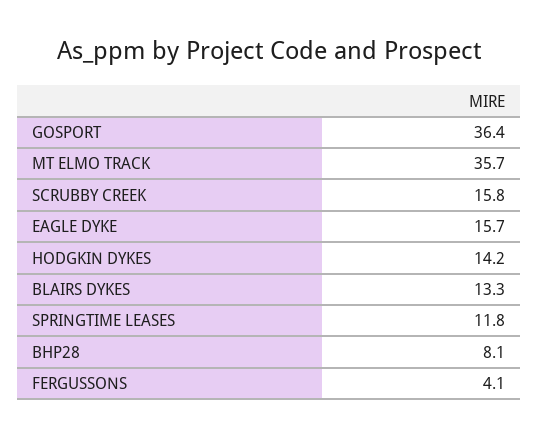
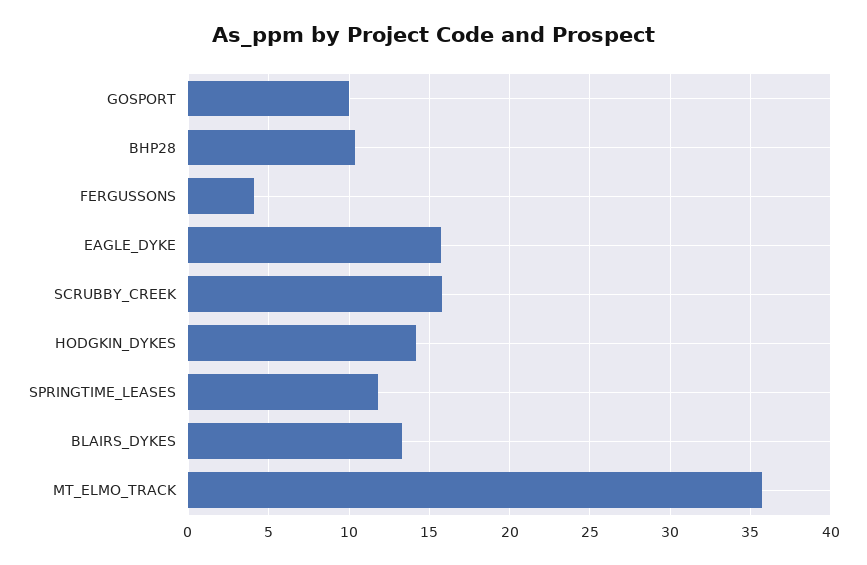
GOSPORT: 36.4 -> 10
BHP28: 8.1 -> 10.5

